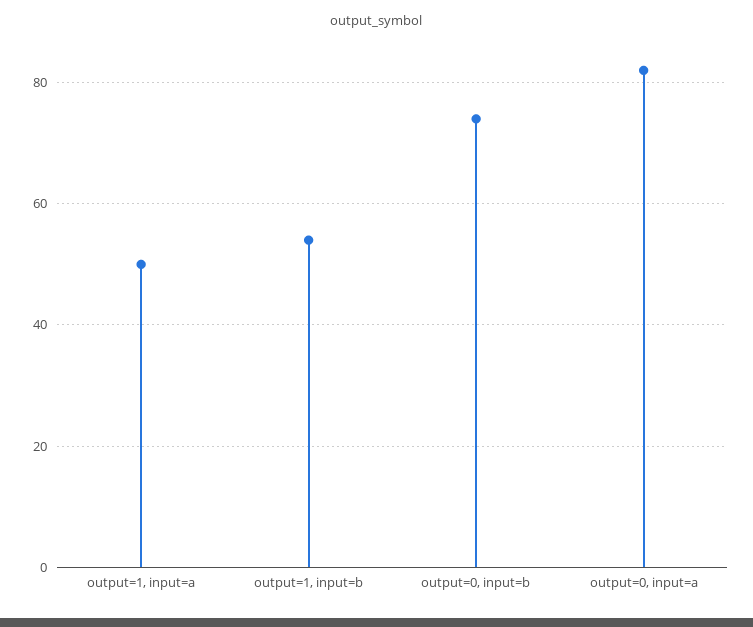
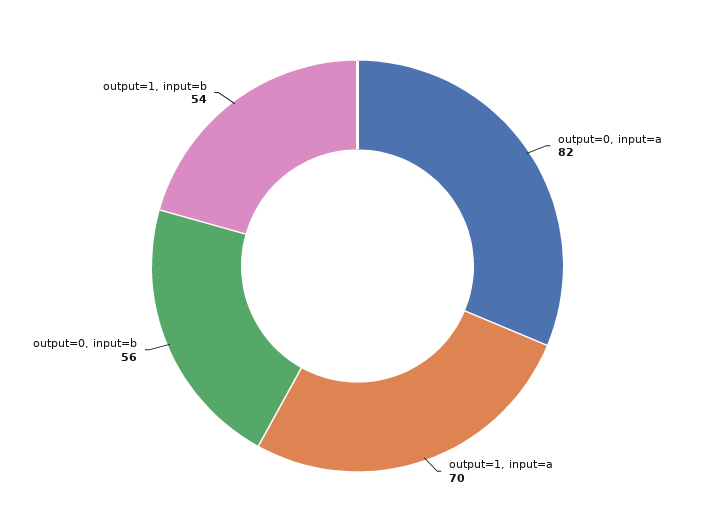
output=1, input=a: 50 -> 70
output=0, input=b: 75 -> 56

